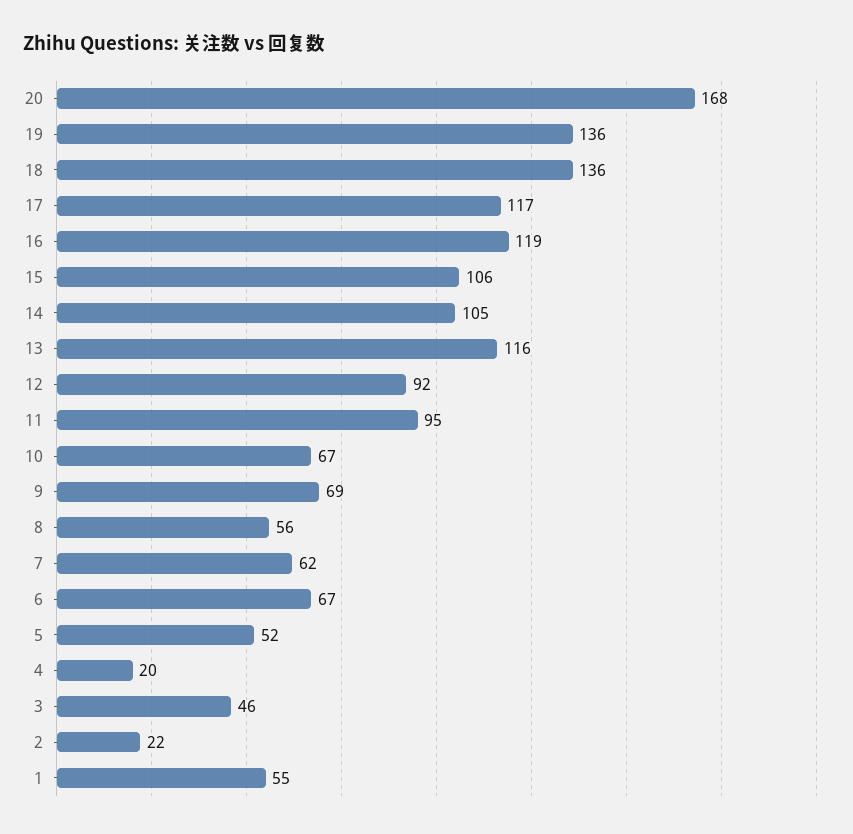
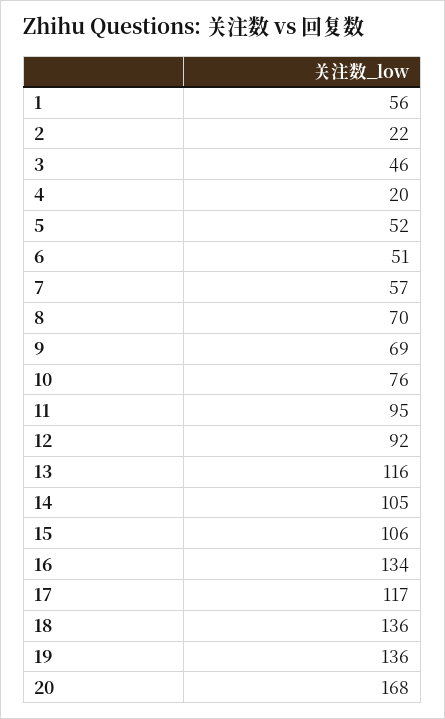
16: 119 -> 134
10: 67 -> 76
8: 56 -> 70
7: 62 -> 57
6: 67 -> 51
1: 55 -> 56

